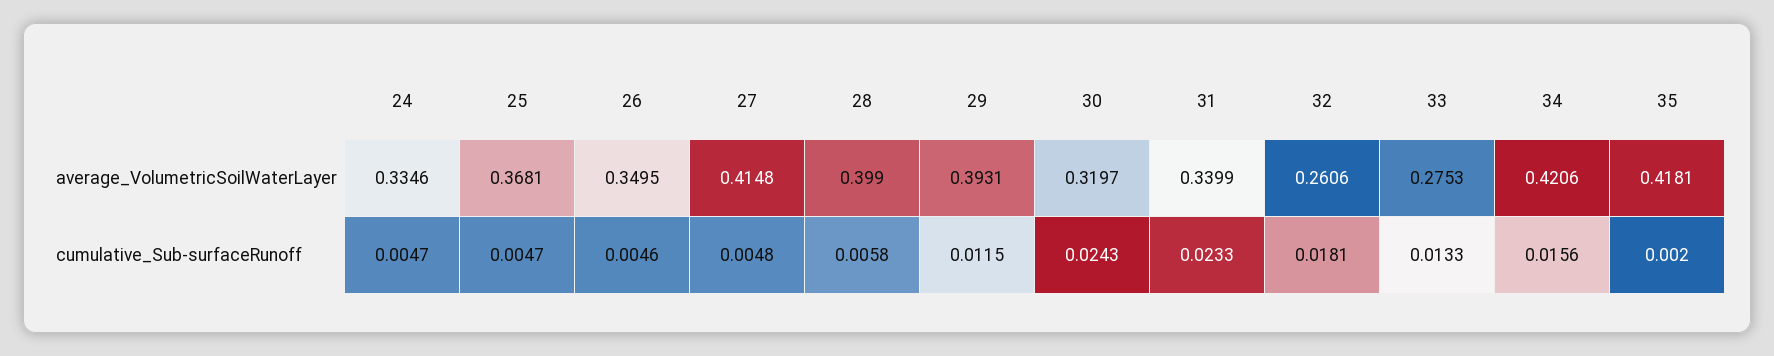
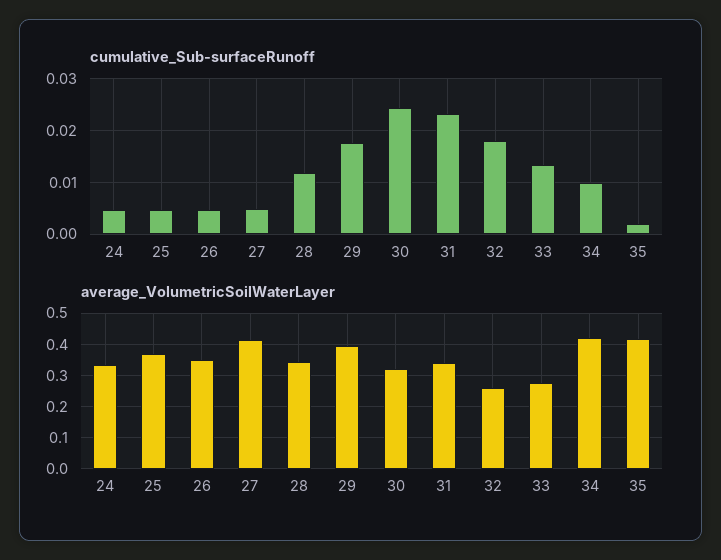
average_VolumetricSoilWaterLayer, 28: 0.399 -> 0.34
cumulative_Sub-surfaceRunoff, 28: 0.0058 -> 0.012
cumulative_Sub-surfaceRunoff, 29: 0.0115 -> 0.018
cumulative_Sub-surfaceRunoff, 34: 0.0156 -> 0.01

